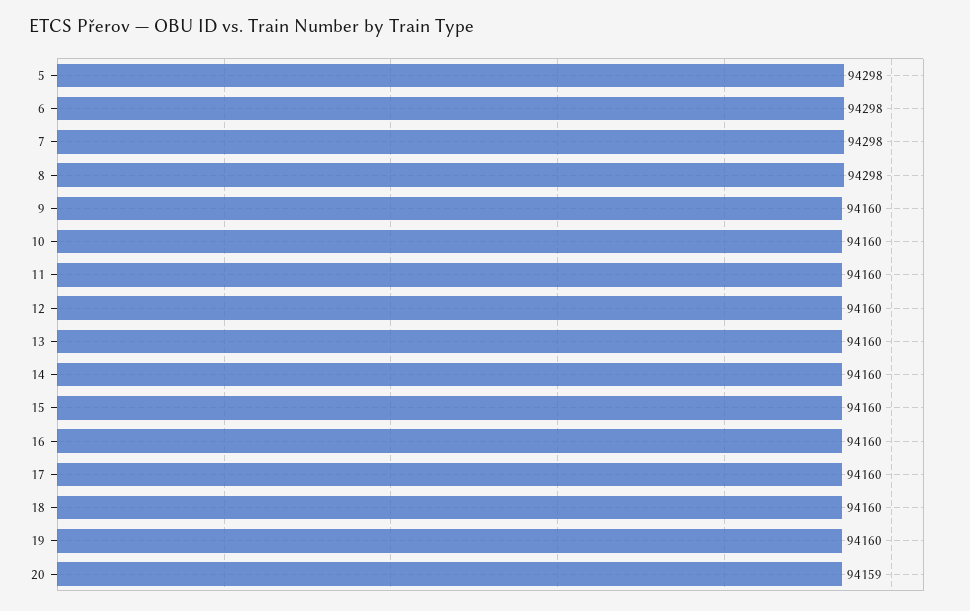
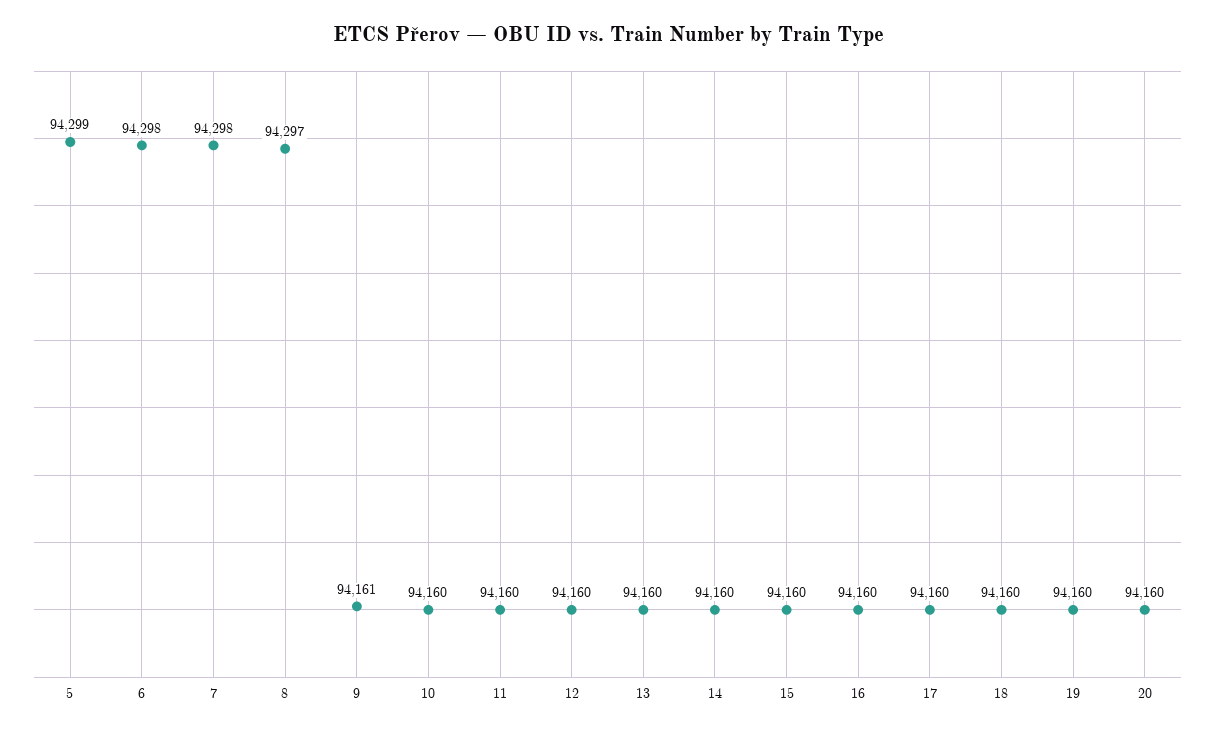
5: 94298 -> 94299
8: 94298 -> 94297
9: 94160 -> 94161
20: 94159 -> 94160

